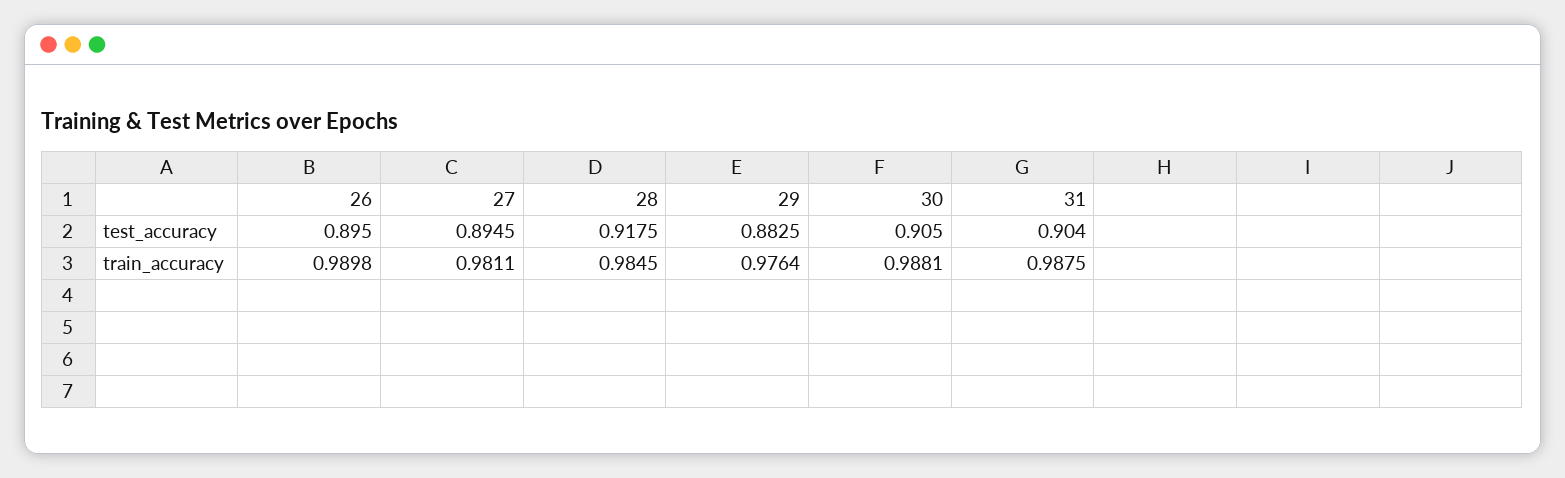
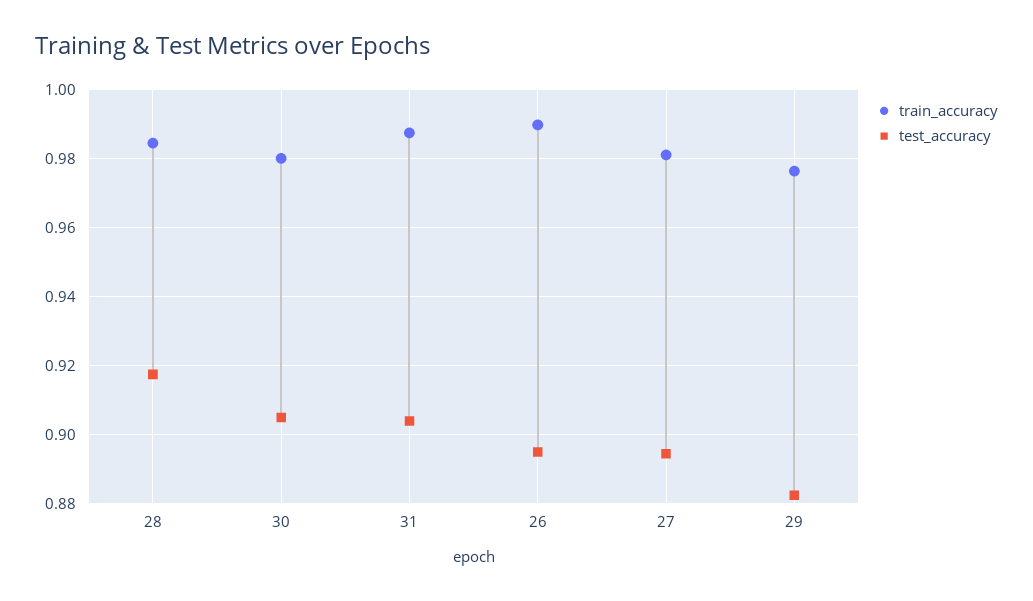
train_accuracy, 30: 0.9881 -> 0.98

